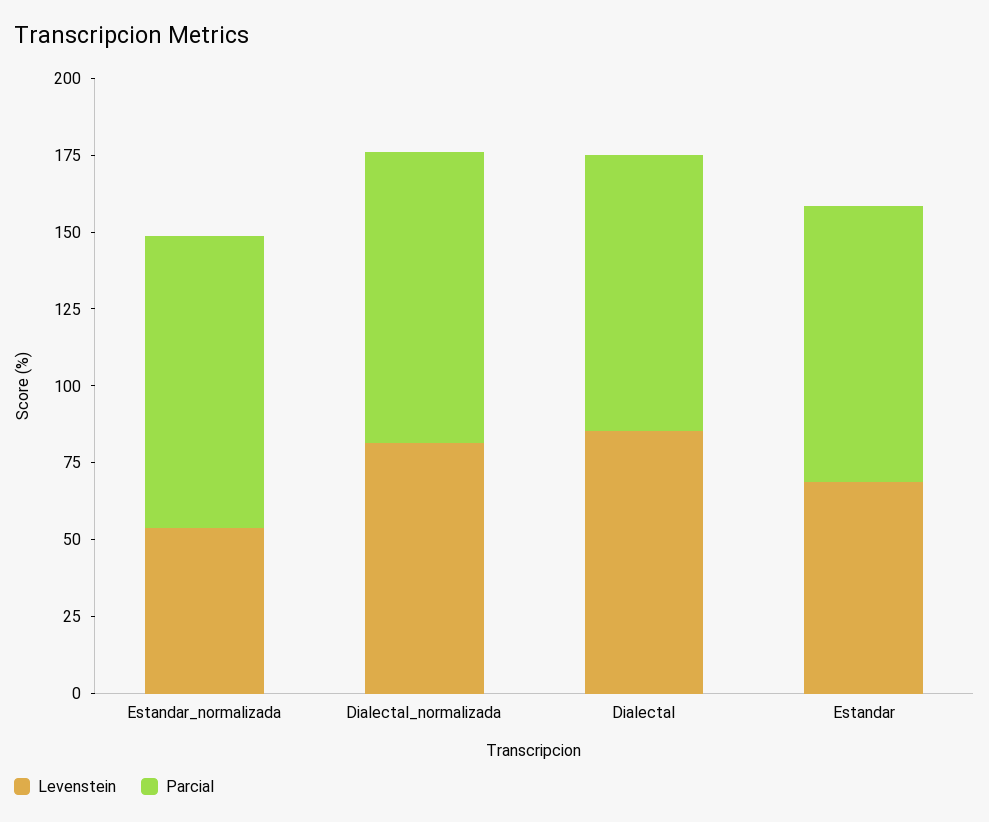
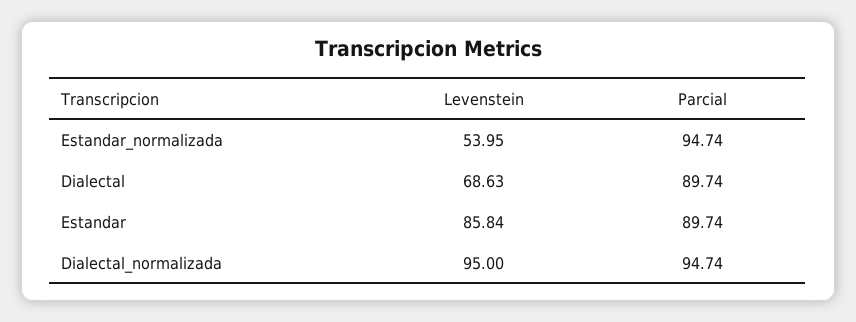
Levenstein, Dialectal_normalizada: 80 -> 95
Levenstein, Dialectal: 85 -> 68.63
Levenstein, Estandar: 70 -> 85.84

